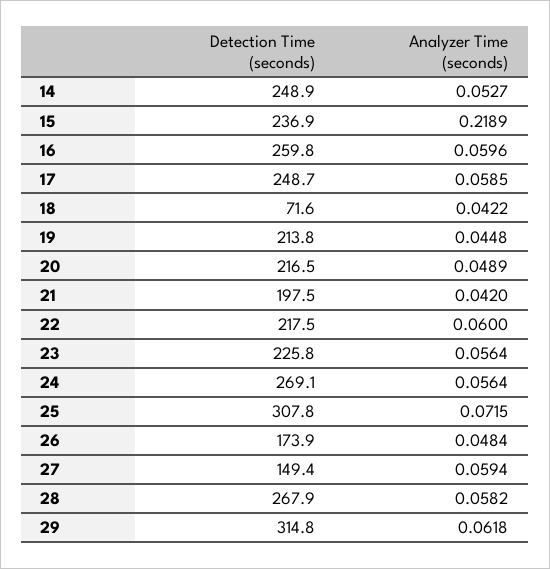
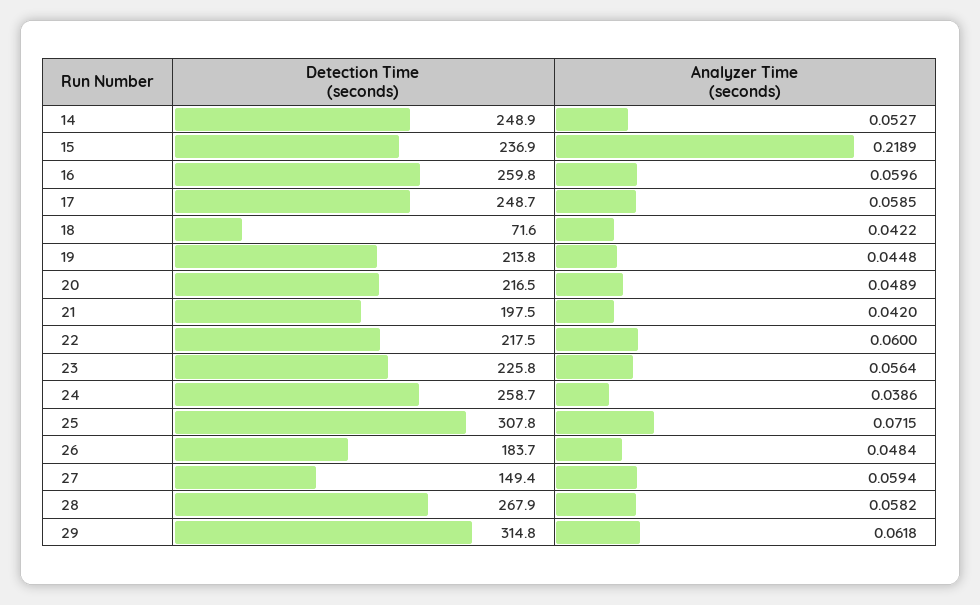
Detection Time (seconds), 24: 269.1 -> 258.7
Analyzer Time (seconds), 24: 0.0564 -> 0.0386
Detection Time (seconds), 26: 173.9 -> 183.7

